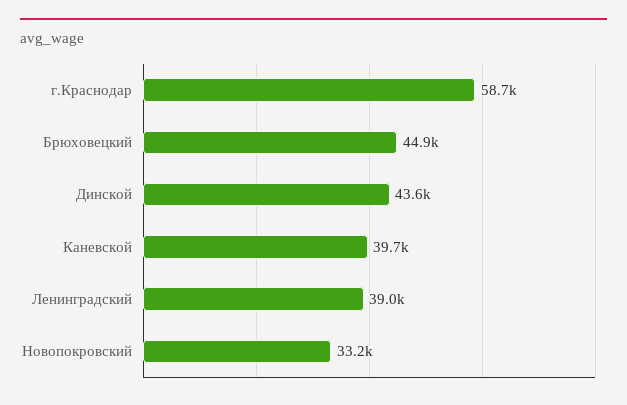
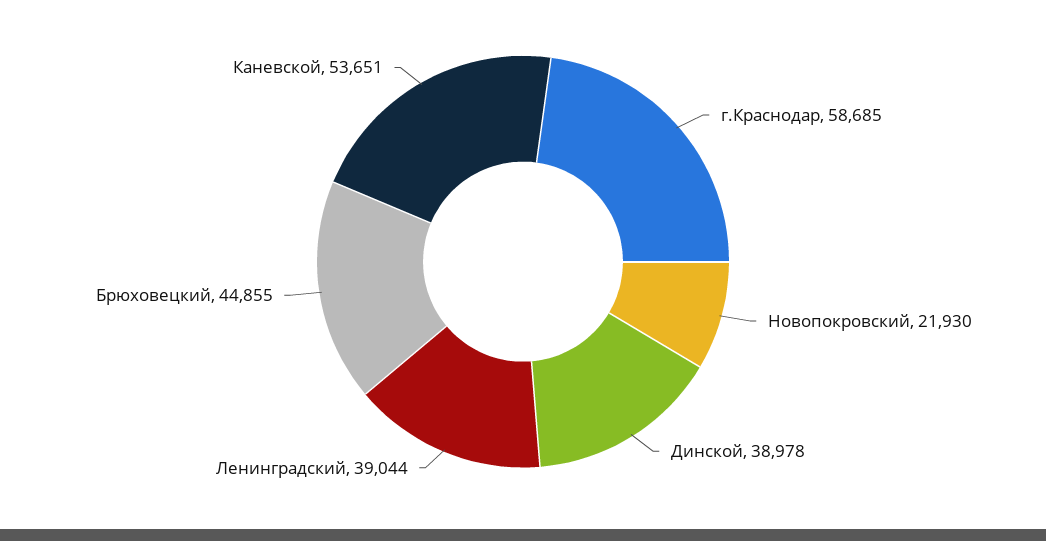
Динской: 43600 -> 38978
Каневской: 39700 -> 53651
Новопокровский: 33200 -> 21930

